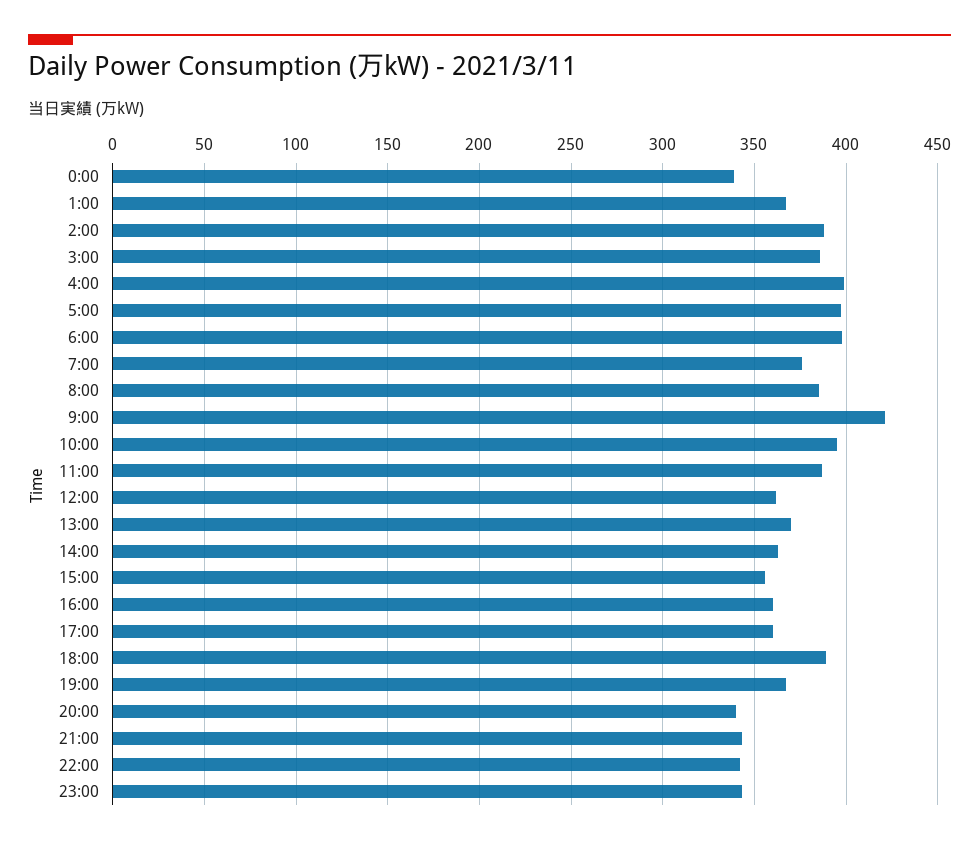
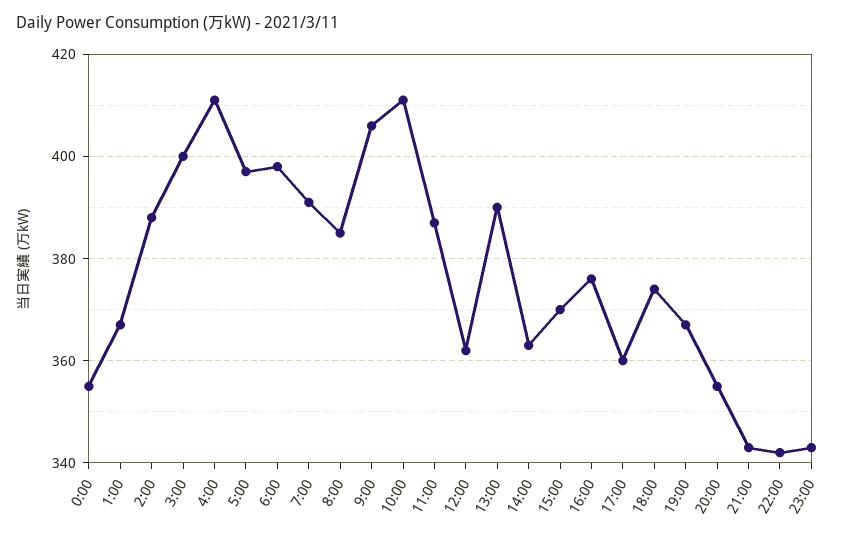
0:00: 340 -> 355
3:00: 385 -> 400
4:00: 400 -> 410
7:00: 375 -> 390
9:00: 420 -> 405
10:00: 395 -> 410
13:00: 370 -> 390
15:00: 355 -> 370
16:00: 360 -> 375
18:00: 390 -> 375
20:00: 340 -> 355

